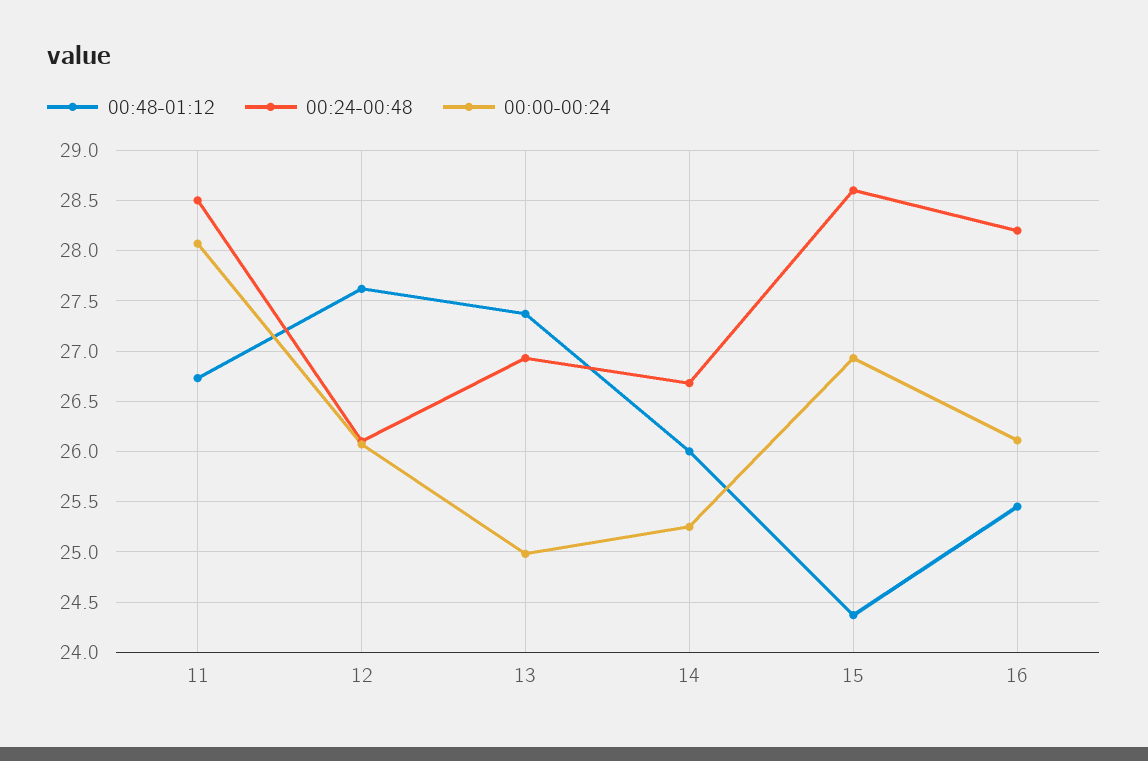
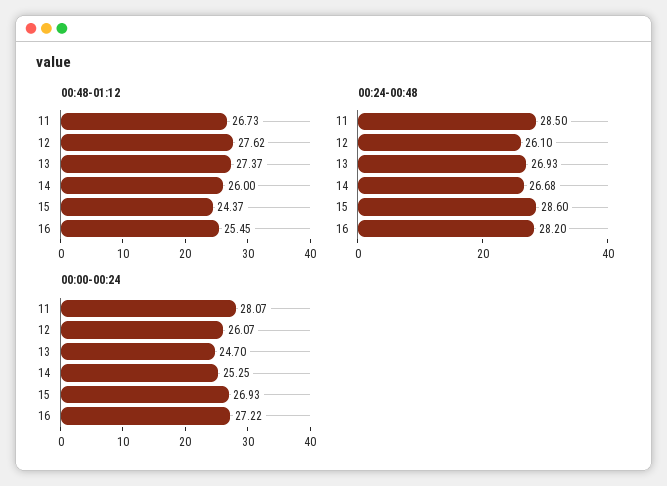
00:00-00:24, 13: 25 -> 24.7
00:00-00:24, 16: 26.1 -> 27.22

